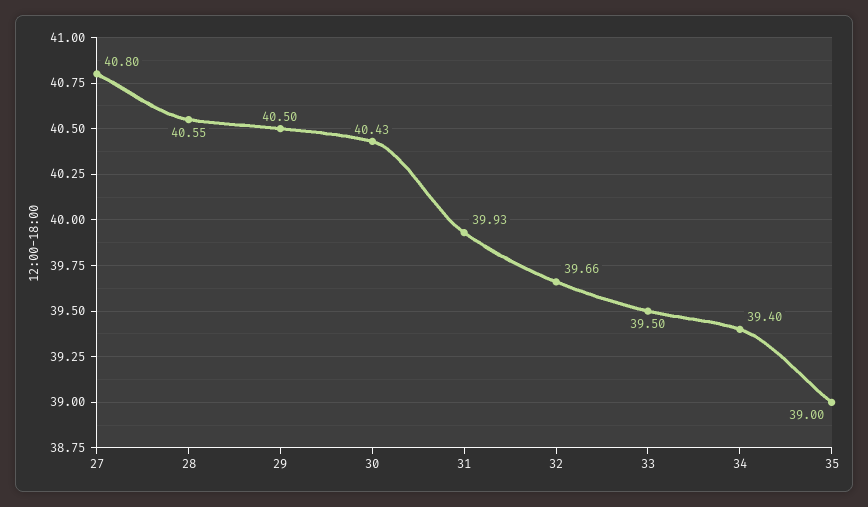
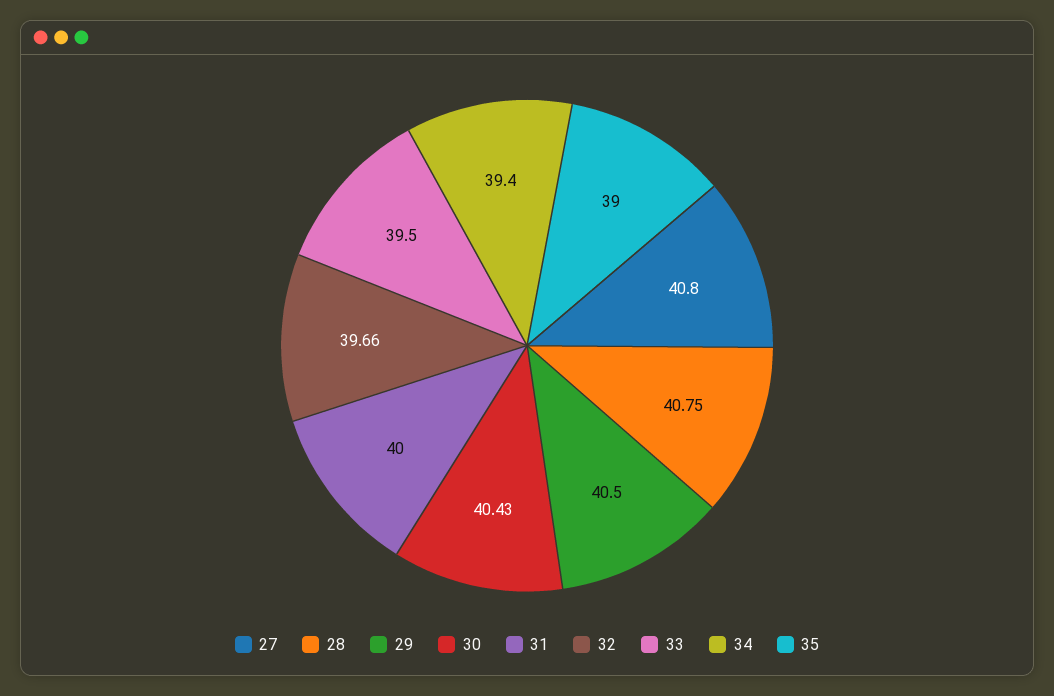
28: 40.55 -> 40.75
31: 39.93 -> 40

